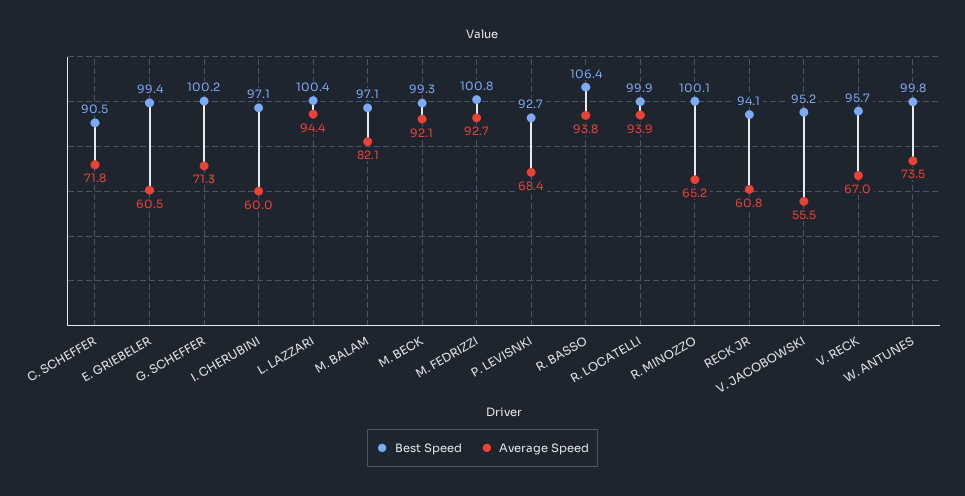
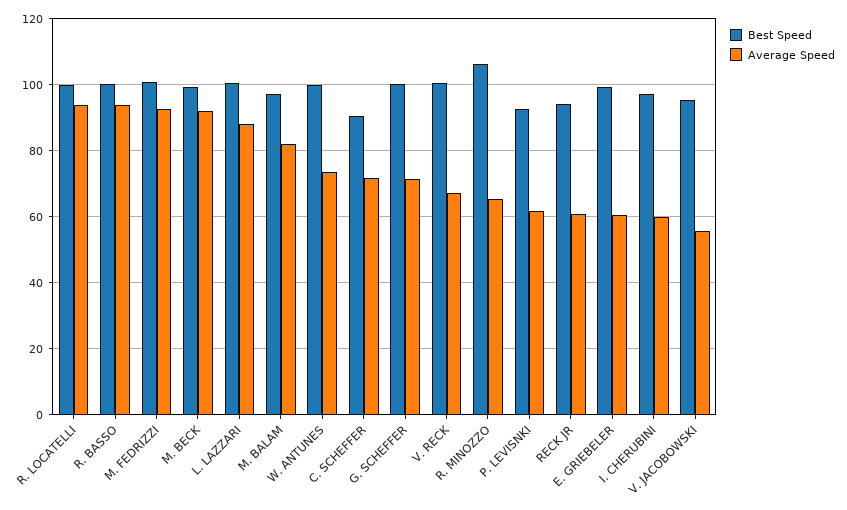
Average Speed, L. LAZZARI: 94.4 -> 88
Average Speed, P. LEVISNKI: 68.4 -> 62
Best Speed, R. BASSO: 106.4 -> 100
Best Speed, R. MINOZZO: 100.1 -> 106
Best Speed, V. RECK: 95.7 -> 100

